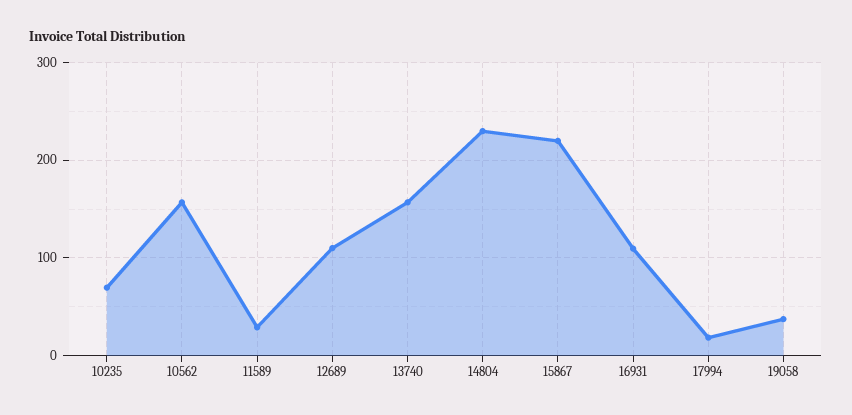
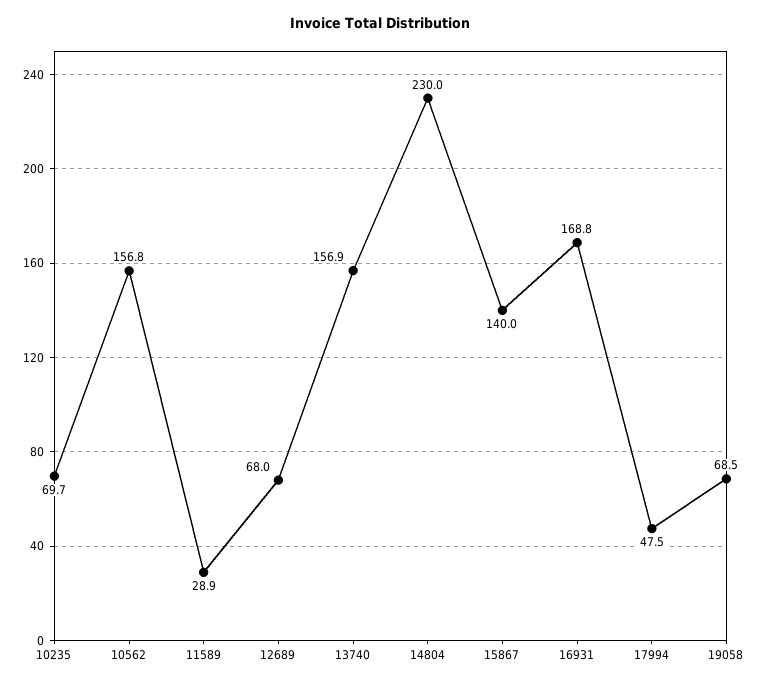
12689: 110 -> 68
15867: 220 -> 140
16931: 110 -> 168.8
17994: 20 -> 47.5
19058: 40 -> 68.5

